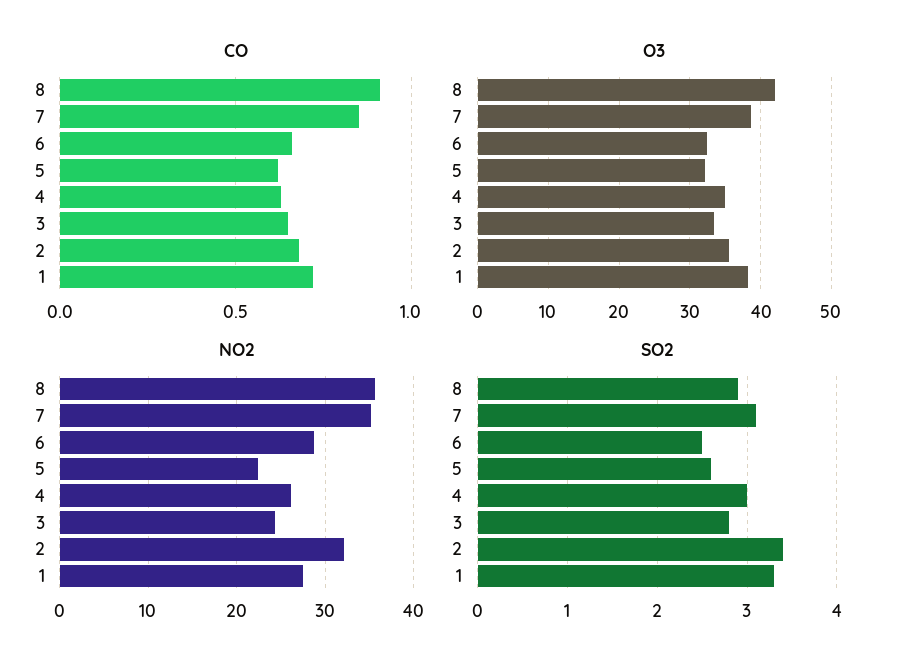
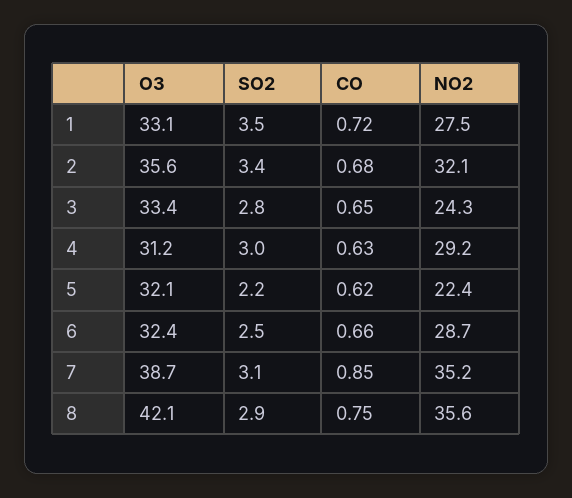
CO, 8: 0.9 -> 0.75
O3, 4: 35 -> 31.2
O3, 1: 38 -> 33.1
NO2, 4: 26 -> 29.2
SO2, 5: 2.6 -> 2.2
SO2, 1: 3.3 -> 3.5

